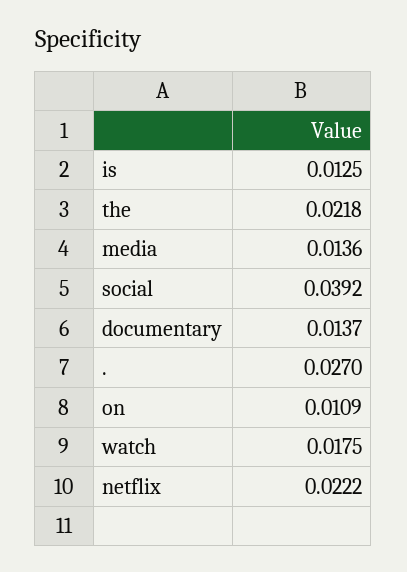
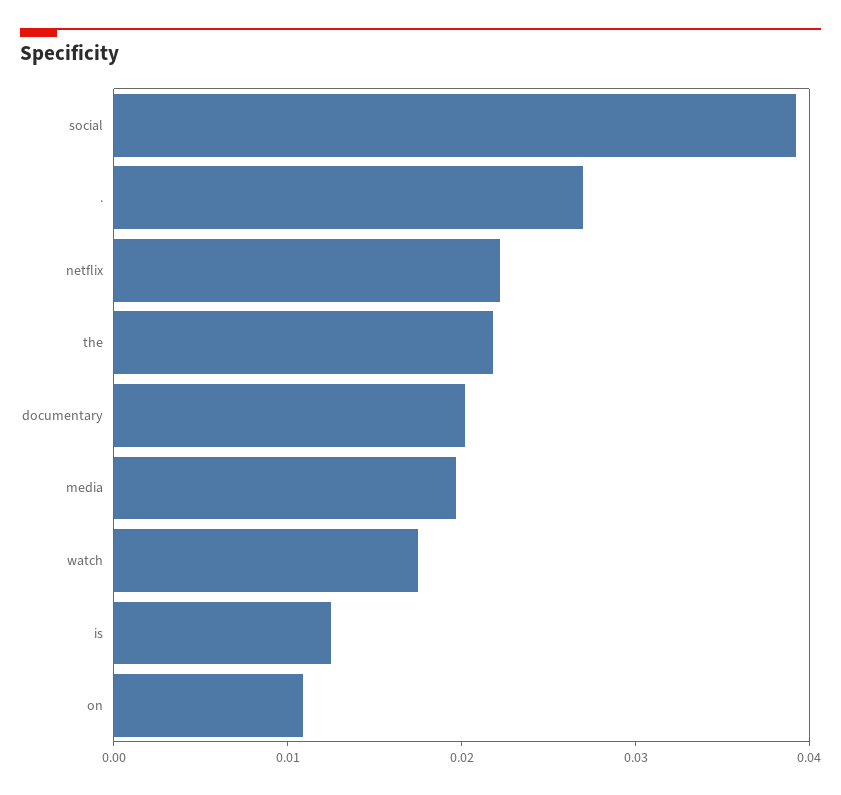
media: 0.0136 -> 0.02
documentary: 0.0137 -> 0.02

